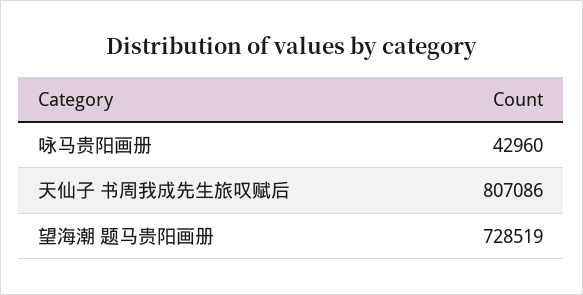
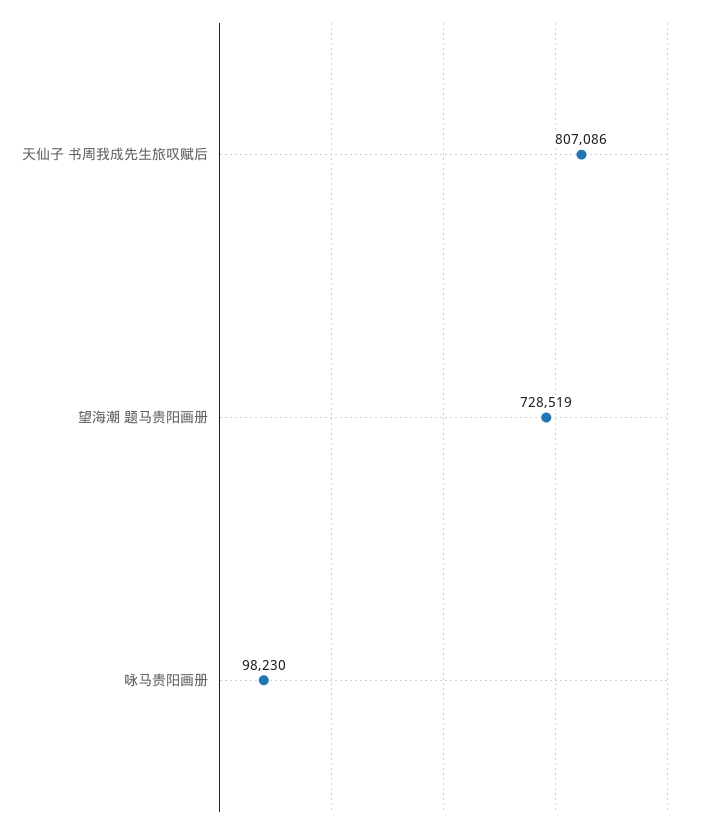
咏马贵阳画册: 42960 -> 98230

